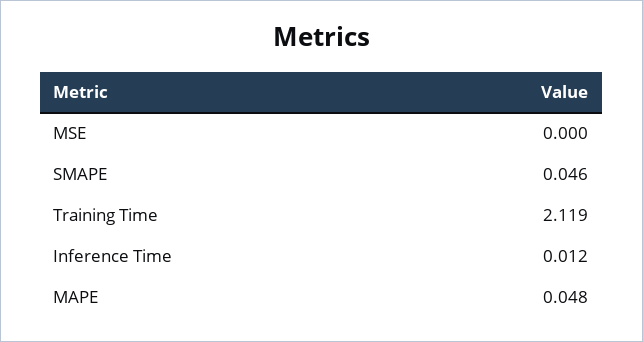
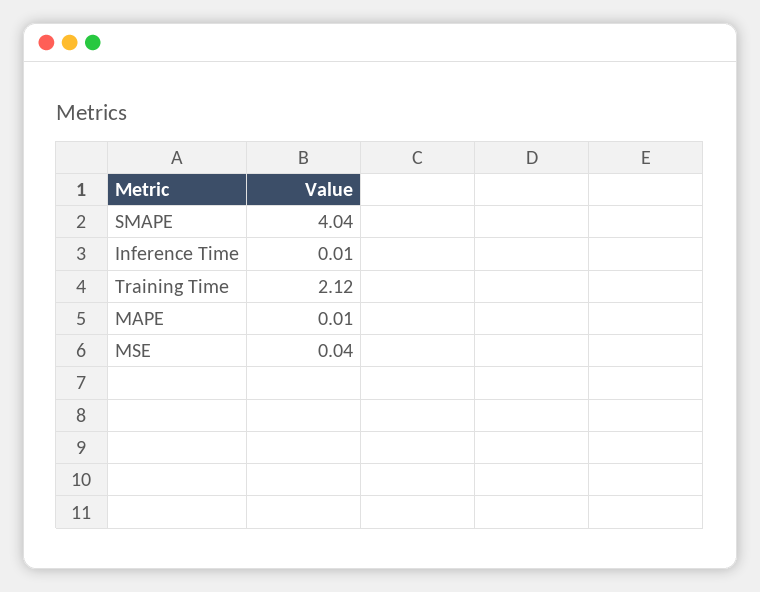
MSE: 0 -> 0.04
SMAPE: 0.046 -> 4.04
MAPE: 0.048 -> 0.01

